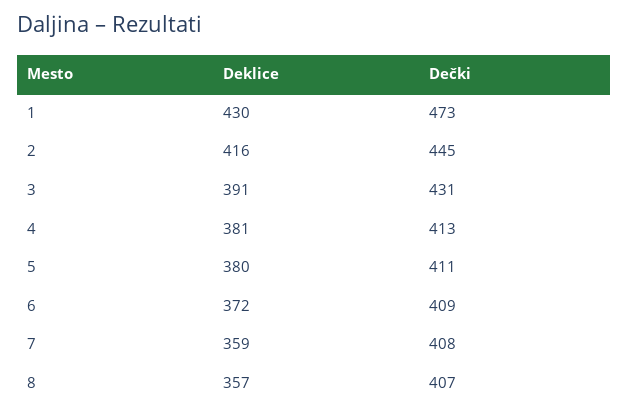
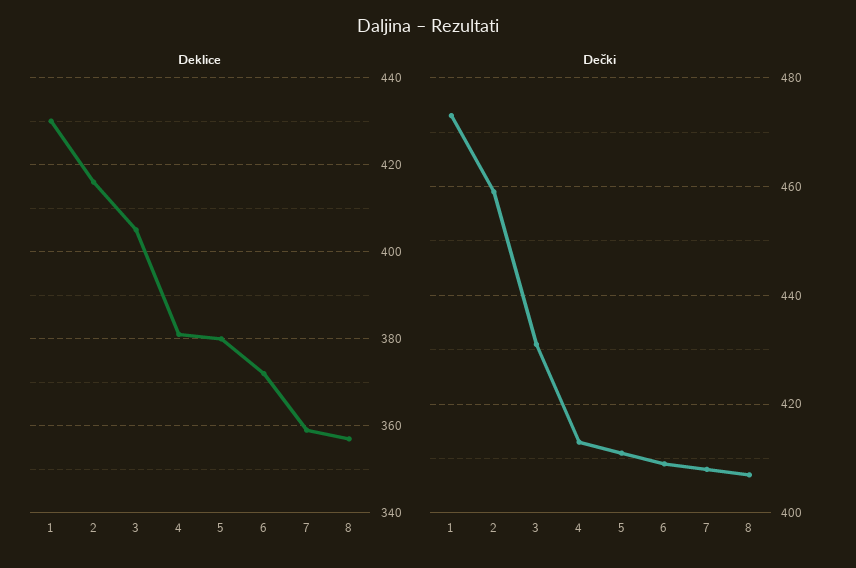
Dečki, 2: 445 -> 460
Deklice, 3: 391 -> 405

